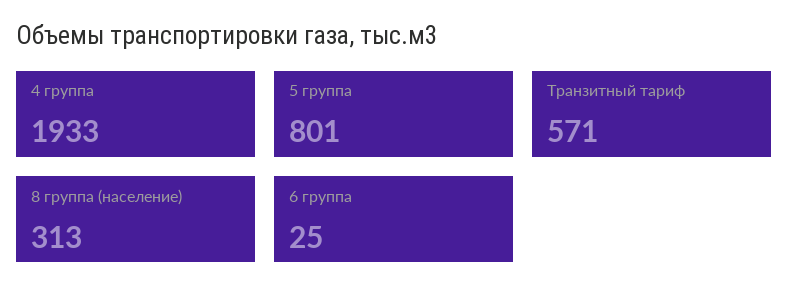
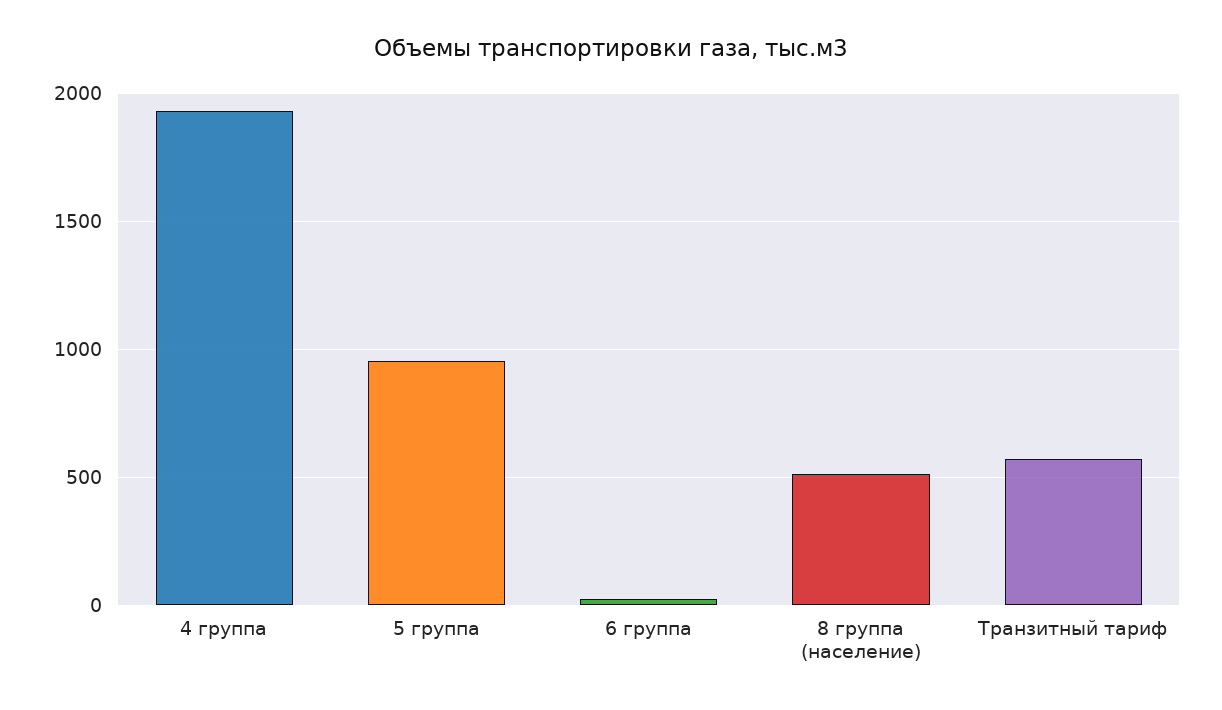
5 группа: 801 -> 950
8 группа (население): 313 -> 500

